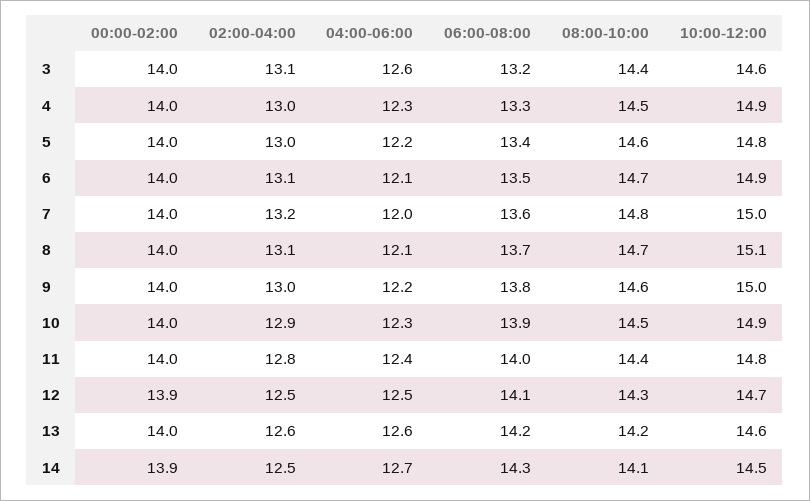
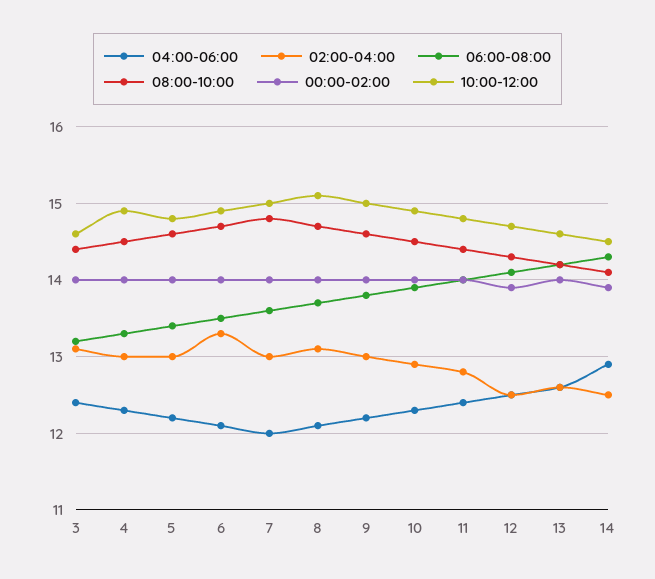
04:00-06:00, 3: 12.6 -> 12.4
02:00-04:00, 6: 13.1 -> 13.3
02:00-04:00, 7: 13.2 -> 13
04:00-06:00, 14: 12.7 -> 12.9

